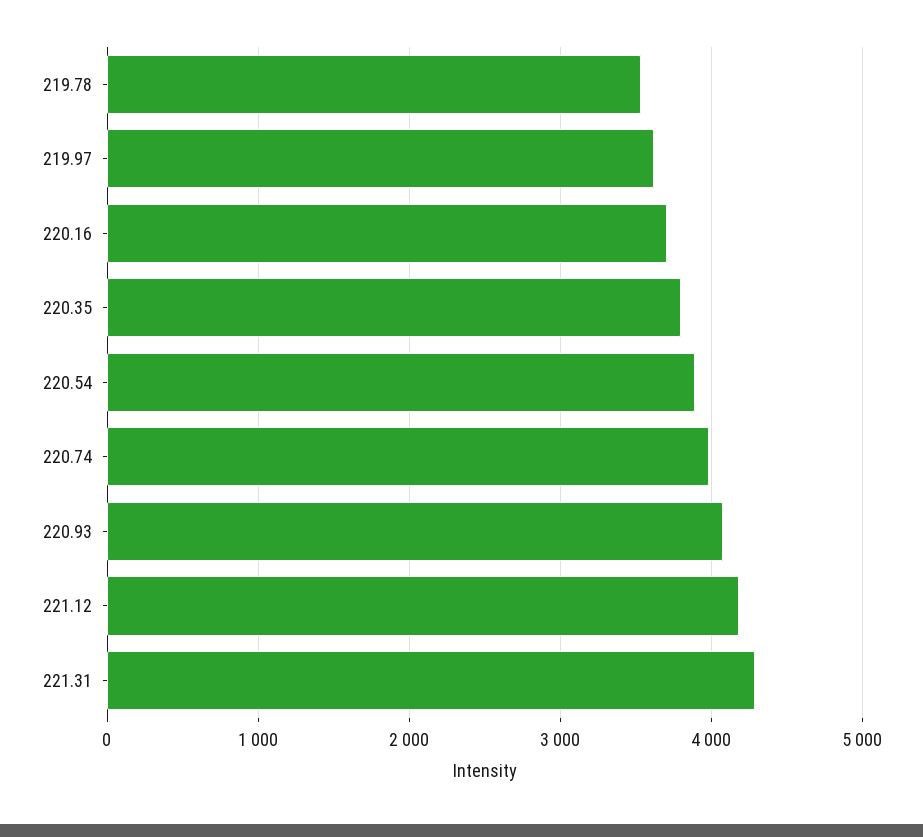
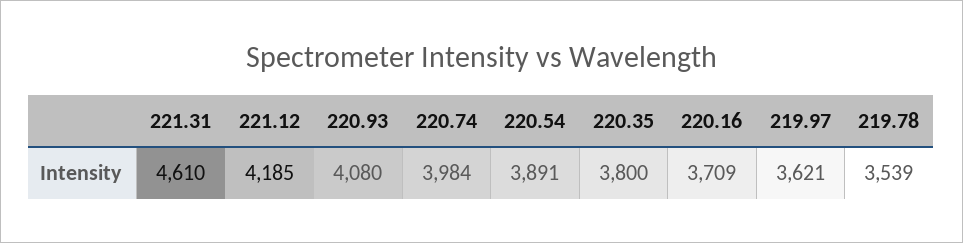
221.31: 4300 -> 4610

